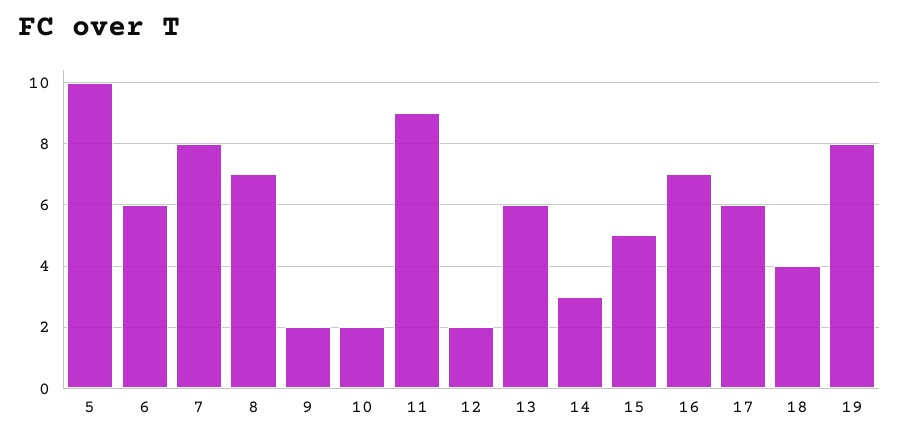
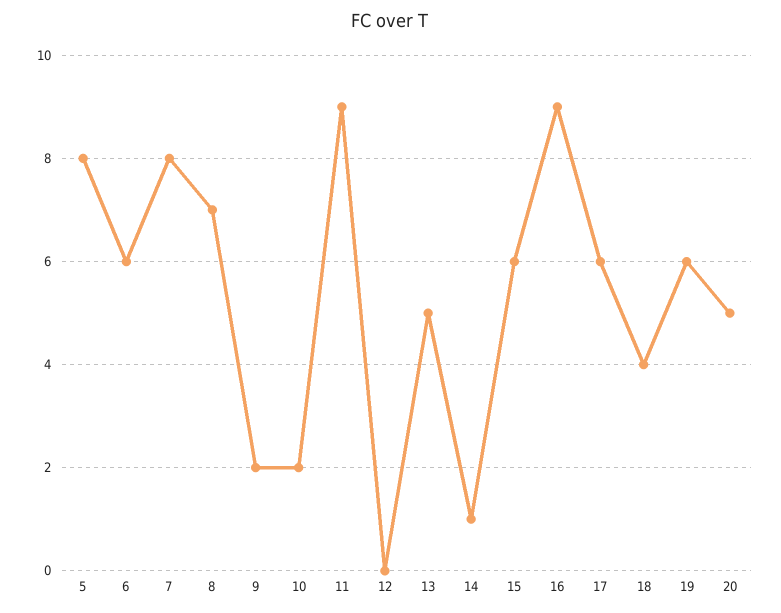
5: 10 -> 8
12: 2 -> 0
13: 6 -> 5
14: 3 -> 1
15: 5 -> 6
16: 7 -> 9
19: 8 -> 6
20: none -> 5

